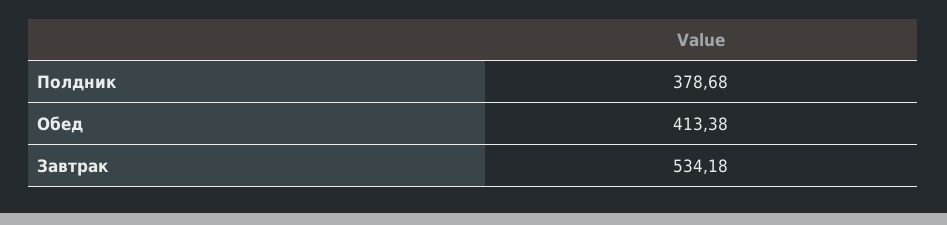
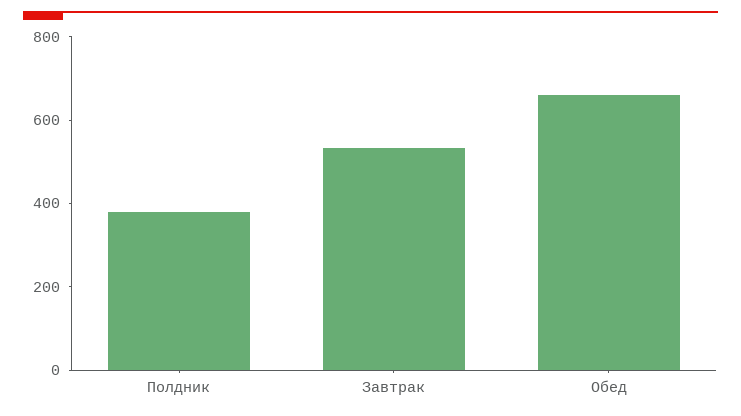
Обед: 413.38 -> 650

